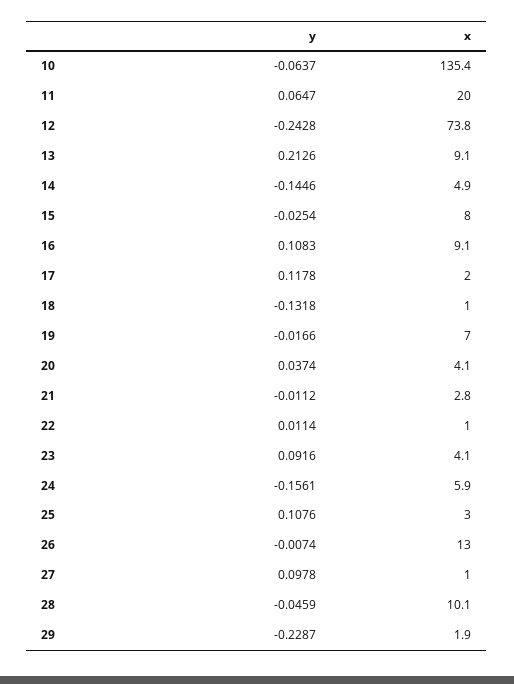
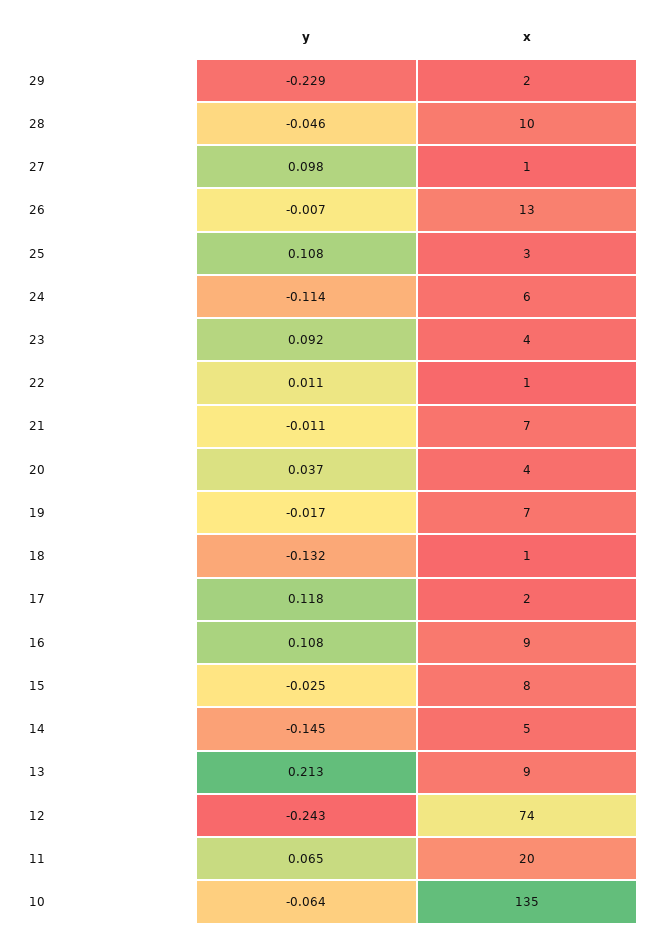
x, 21: 2.8 -> 7
y, 24: -0.1561 -> -0.114

